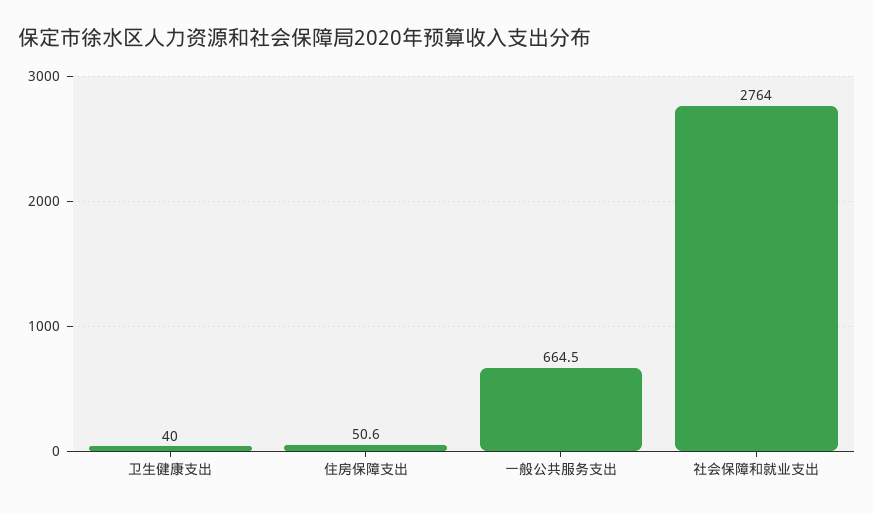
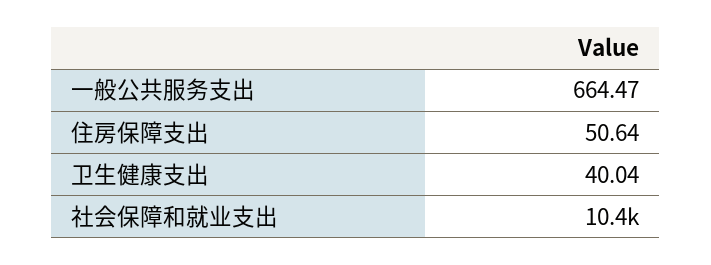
社会保障和就业支出: 2764 -> 10400

